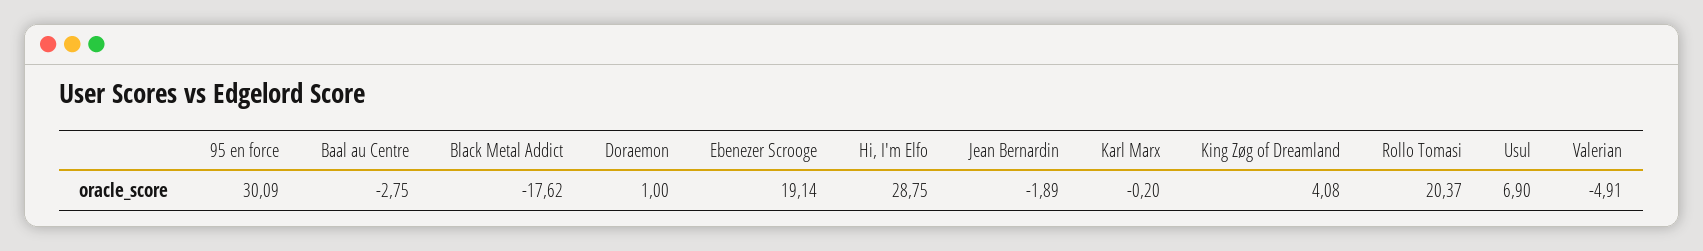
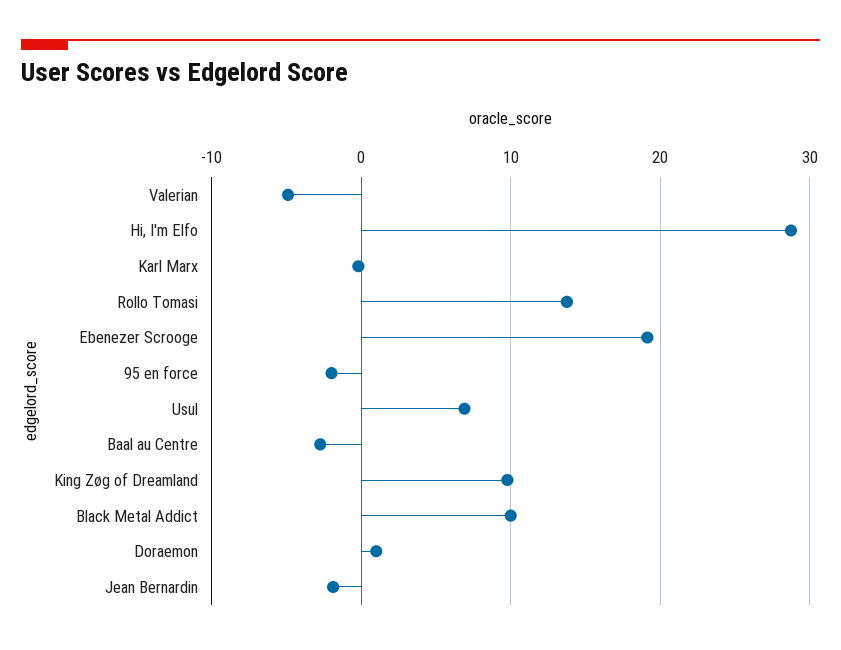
95 en force: 30.09 -> -2
Black Metal Addict: -17.62 -> 10
King Zøg of Dreamland: 4.08 -> 10
Rollo Tomasi: 20.37 -> 14

